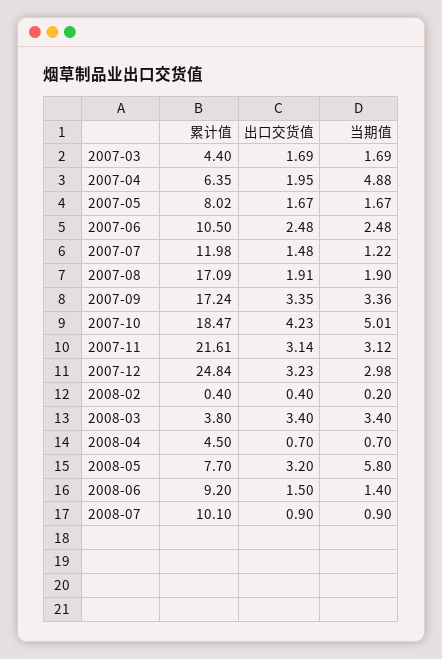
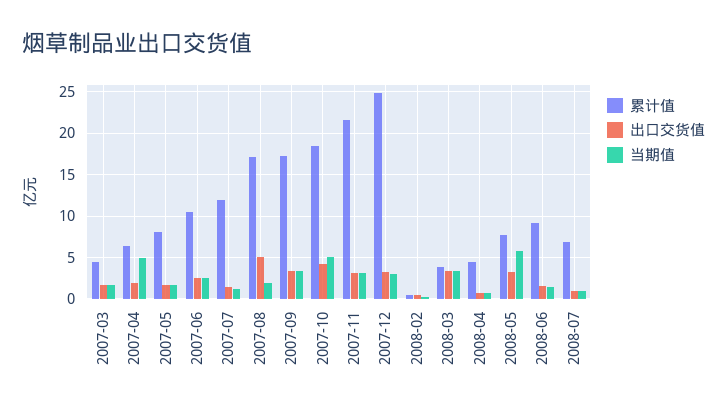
出口交货值, 2007-08: 1.91 -> 5
累计值, 2008-07: 10.1 -> 7

